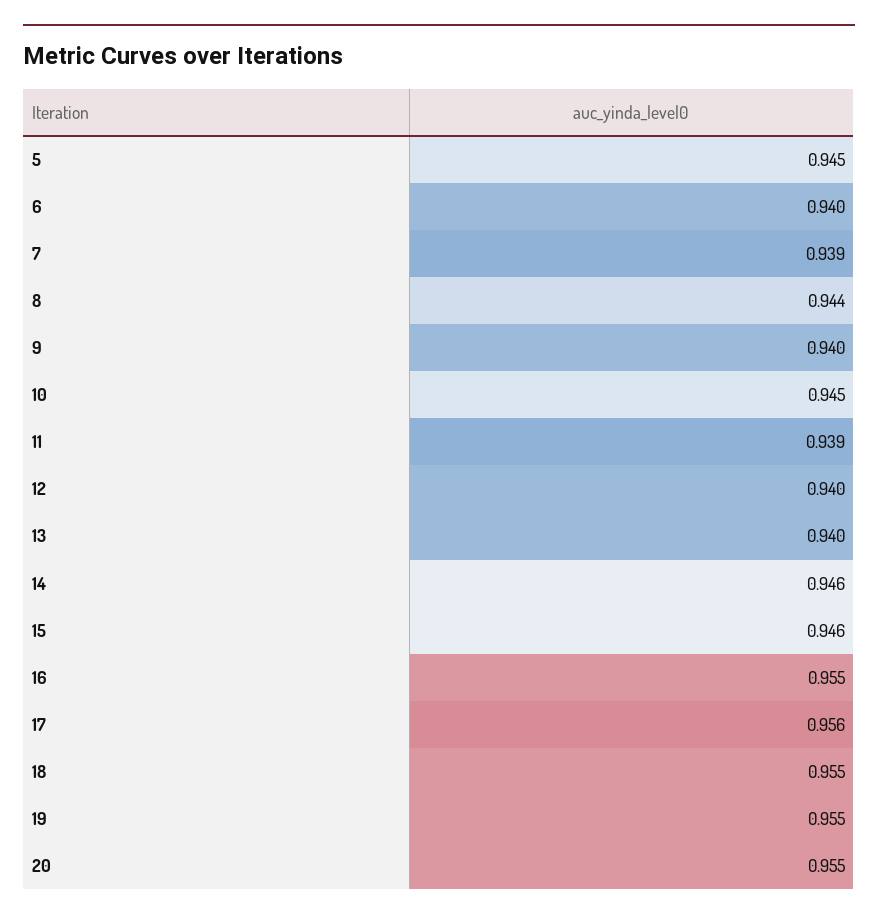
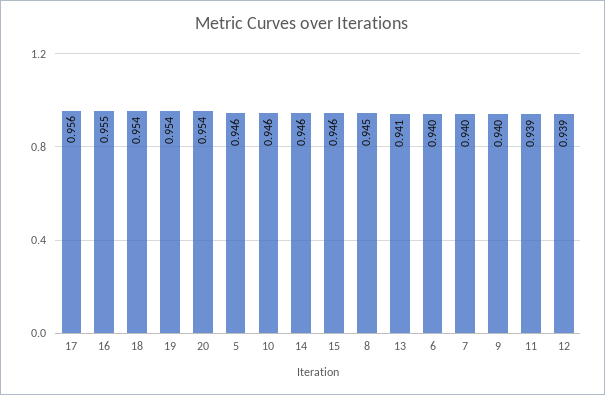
5: 0.945 -> 0.946
7: 0.939 -> 0.94
8: 0.944 -> 0.945
10: 0.945 -> 0.946
12: 0.94 -> 0.939
13: 0.94 -> 0.941
18: 0.955 -> 0.954
19: 0.955 -> 0.954
20: 0.955 -> 0.954

